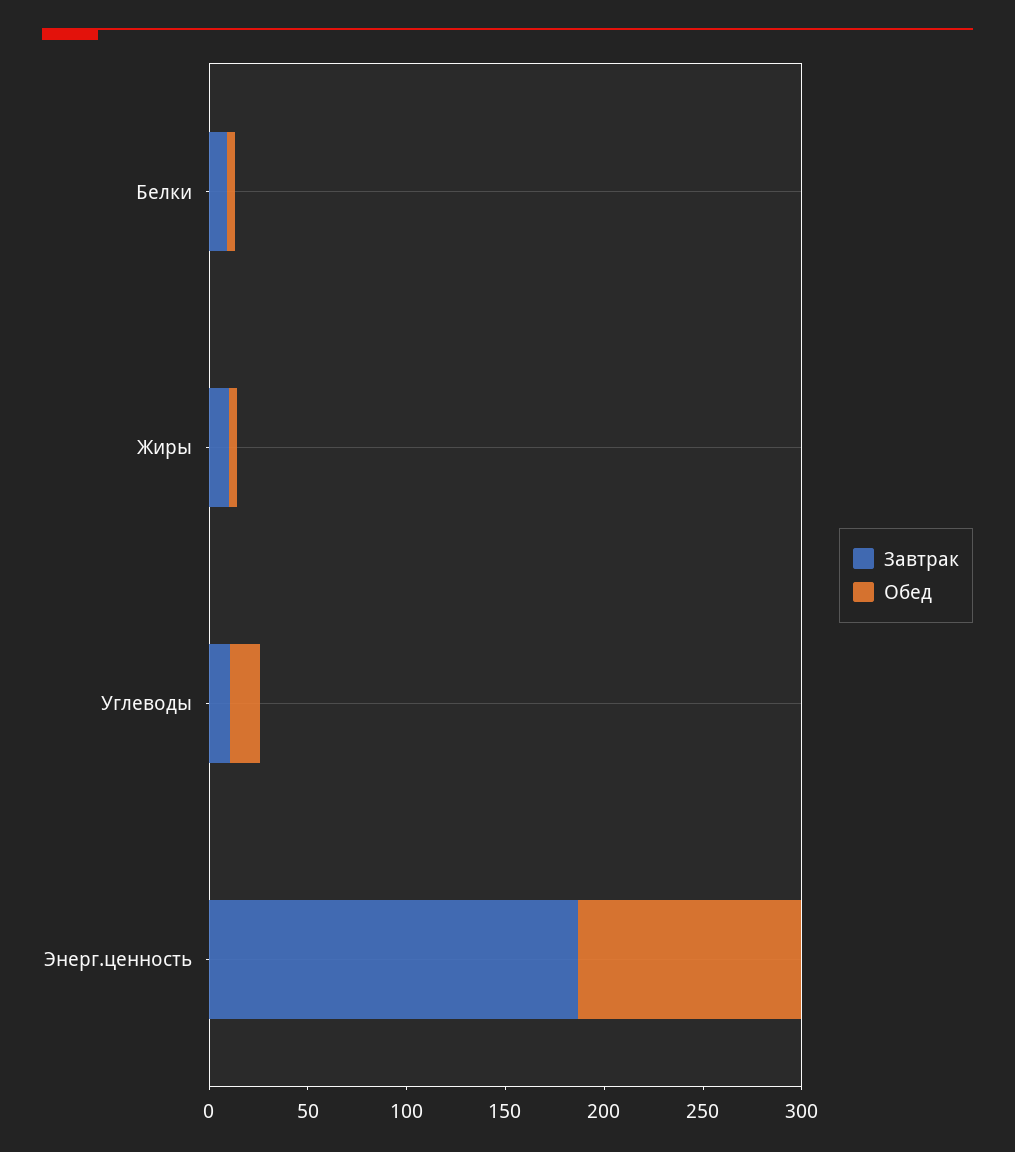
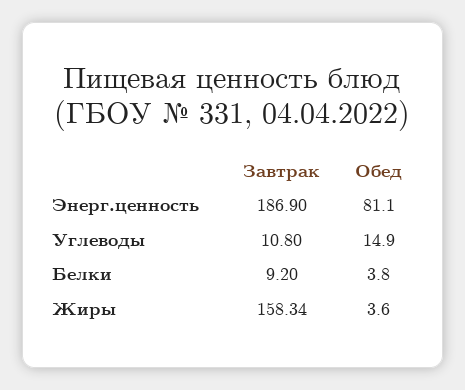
Завтрак, Жиры: 10 -> 158.34
Обед, Энерг.ценность: 110 -> 81.1

